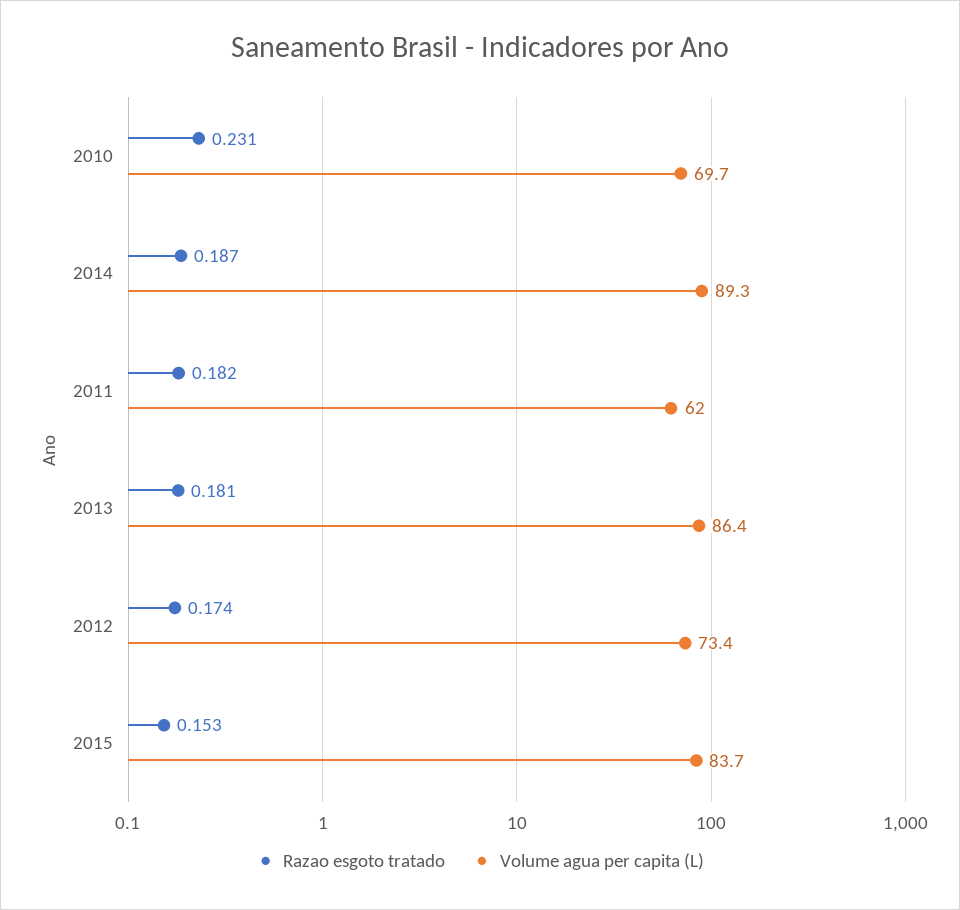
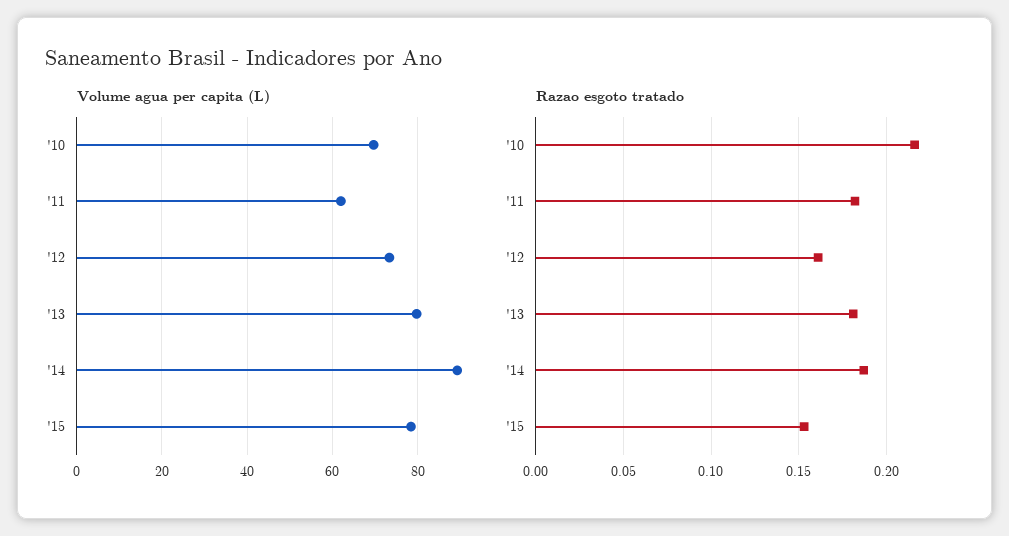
Razao esgoto tratado, 2010: 0.231 -> 0.215
Volume agua per capita (L), 2013: 86.4 -> 80
Razao esgoto tratado, 2012: 0.174 -> 0.16
Volume agua per capita (L), 2015: 83.7 -> 78

